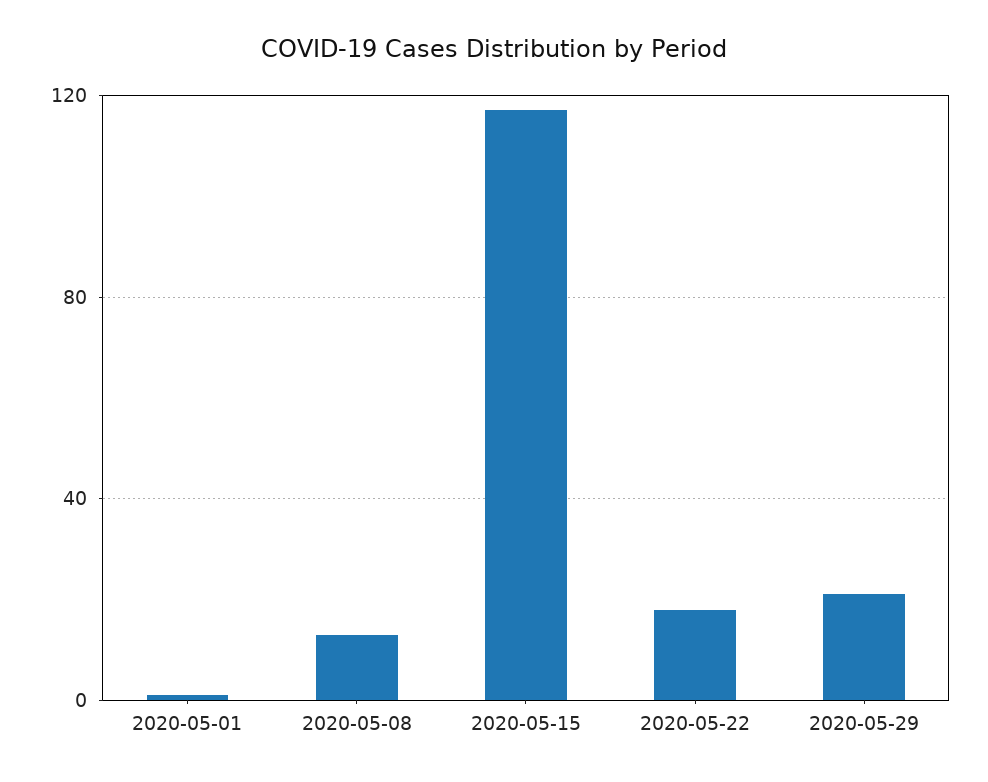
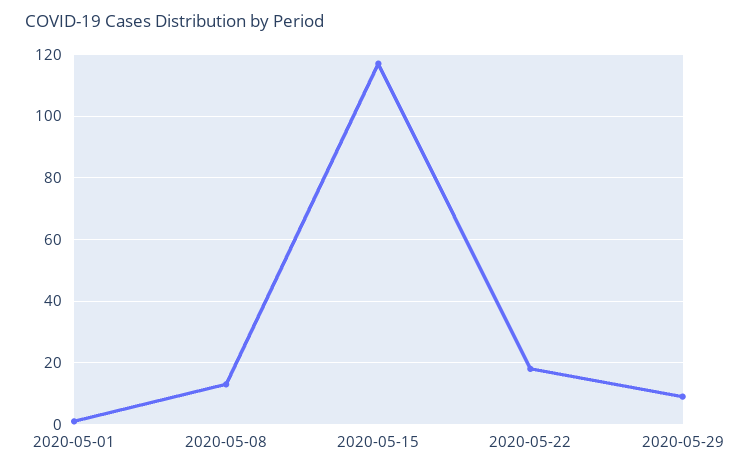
2020-05-29: 20 -> 10

